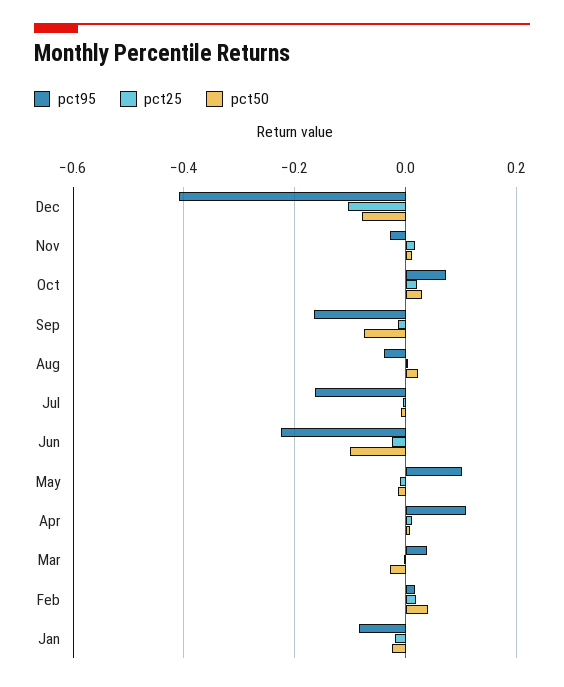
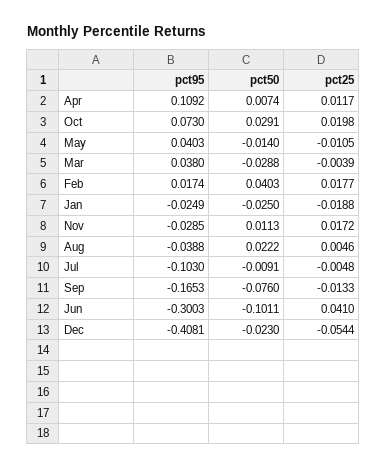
pct25, Dec: -0.1 -> -0.0544
pct50, Dec: -0.08 -> -0.023
pct95, Jul: -0.16 -> -0.103
pct95, Jun: -0.22 -> -0.3003
pct25, Jun: -0.02 -> 0.041
pct95, May: 0.1 -> 0.0403
pct95, Jan: -0.08 -> -0.0249

